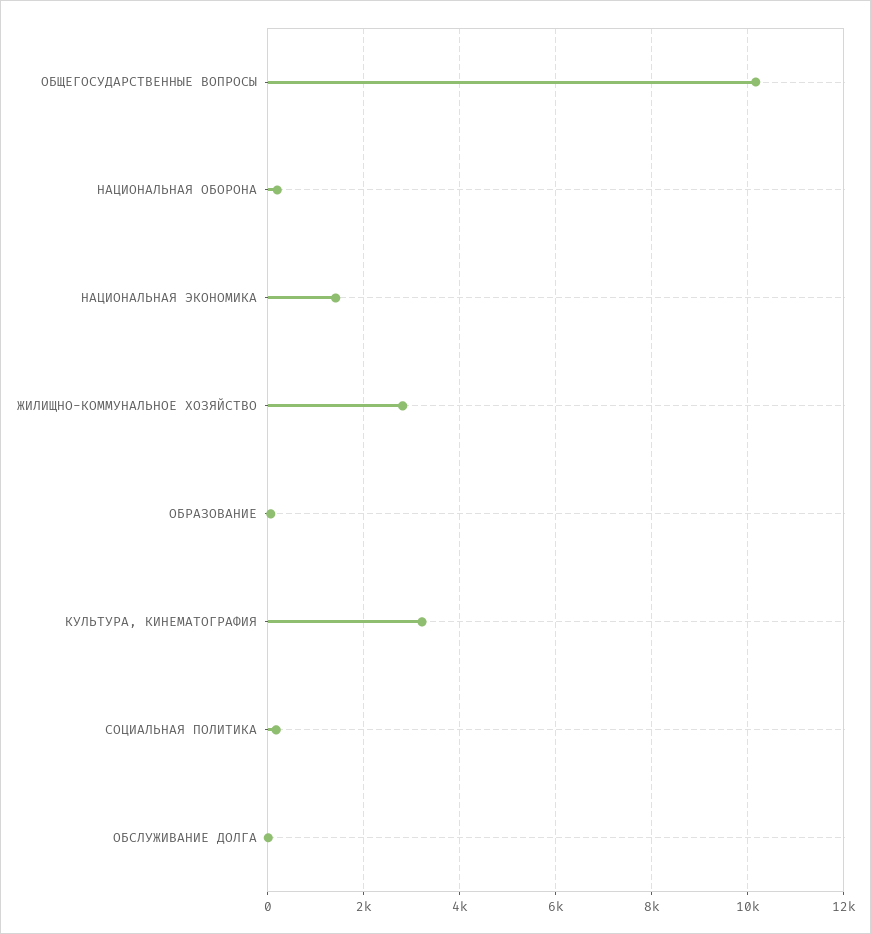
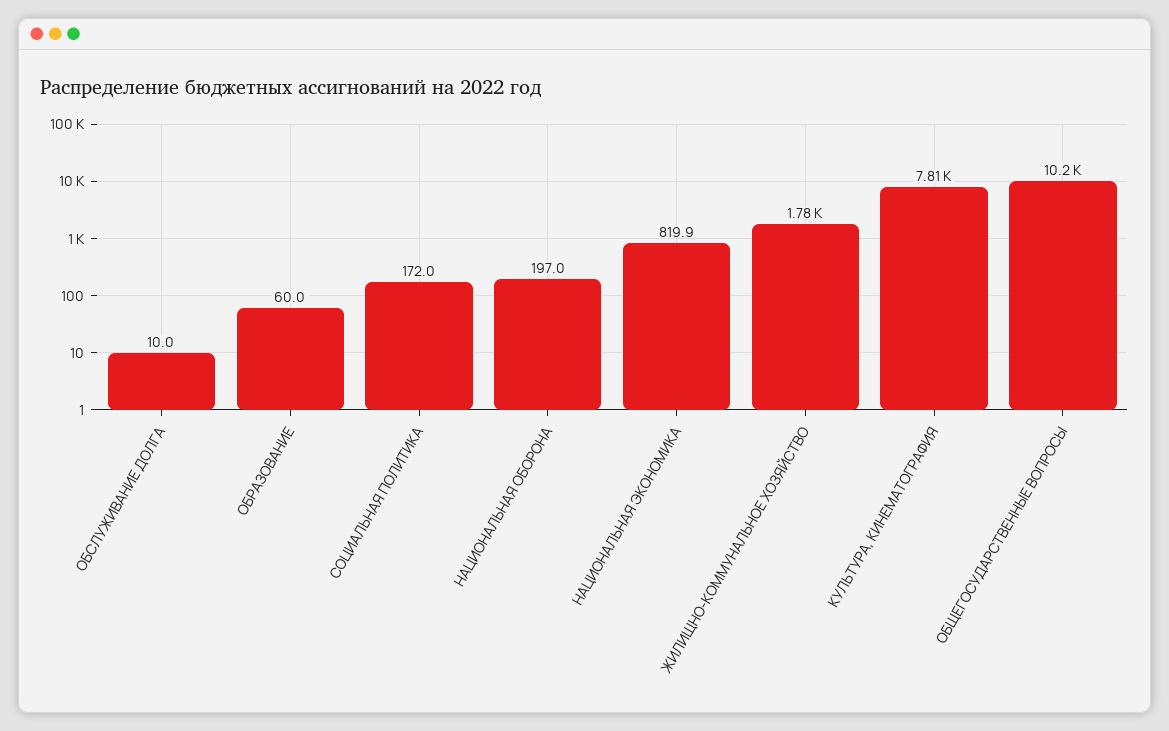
НАЦИОНАЛЬНАЯ ЭКОНОМИКА: 1400 -> 819.9
ЖИЛИЩНО-КОММУНАЛЬНОЕ ХОЗЯЙСТВО: 2800 -> 1780
КУЛЬТУРА, КИНЕМАТОГРАФИЯ: 3200 -> 7810

